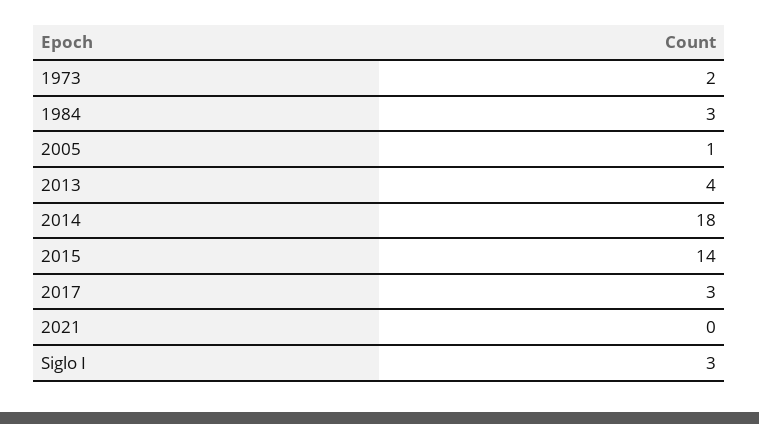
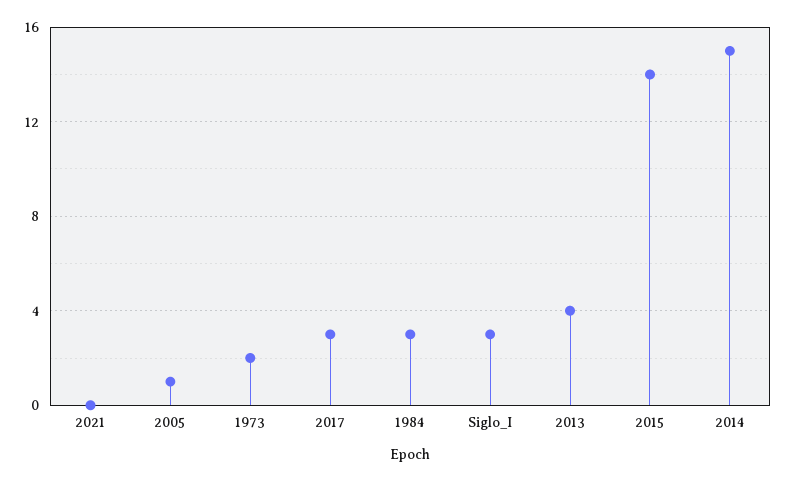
2014: 18 -> 15

